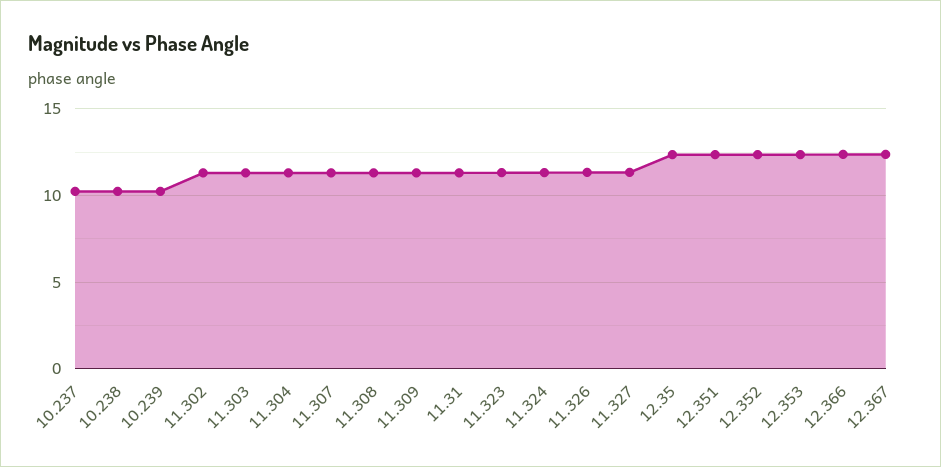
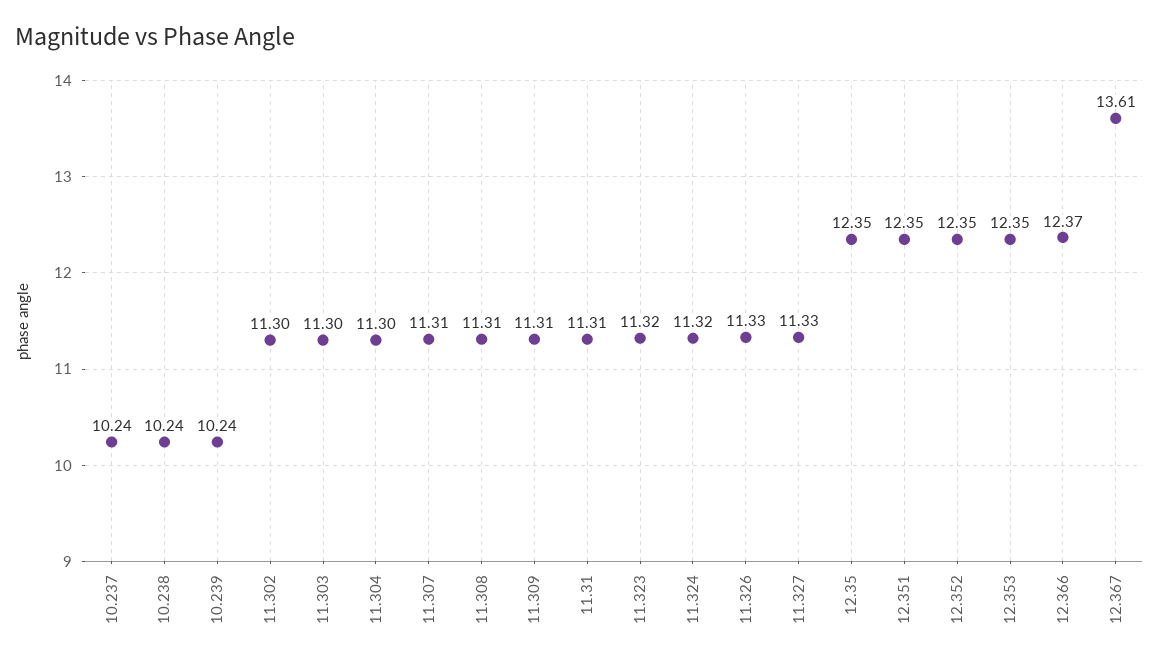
12.367: 12.5 -> 13.61

